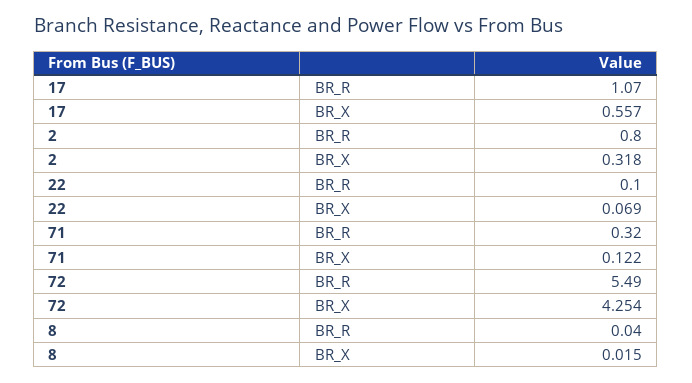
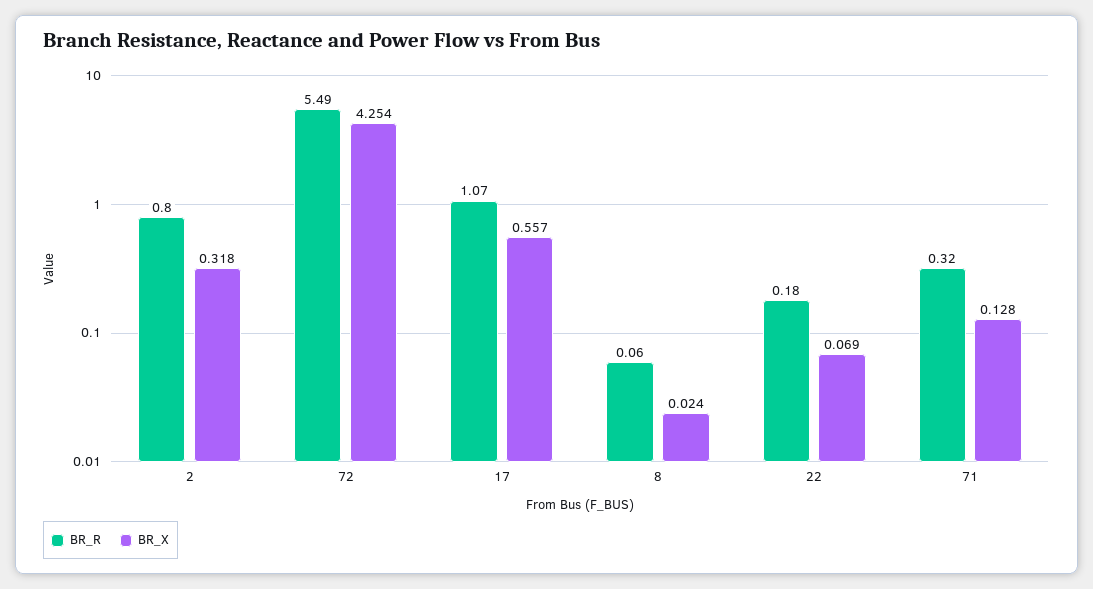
BR_R, 22: 0.1 -> 0.18
BR_X, 71: 0.122 -> 0.128
BR_R, 8: 0.04 -> 0.06
BR_X, 8: 0.015 -> 0.024

